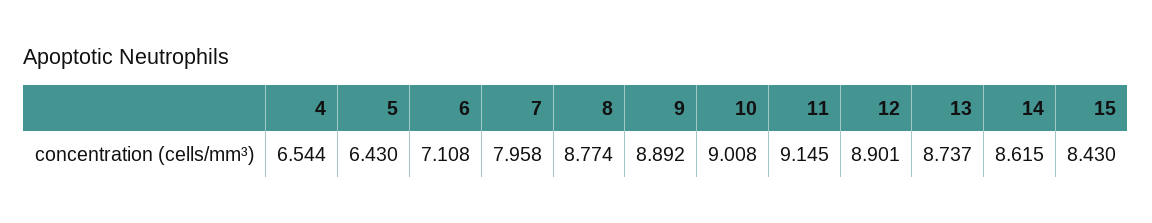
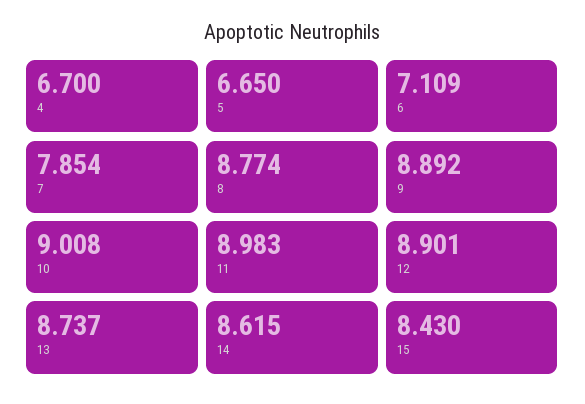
4: 6.544 -> 6.7
5: 6.43 -> 6.65
6: 7.108 -> 7.109
7: 7.958 -> 7.854
11: 9.145 -> 8.983

